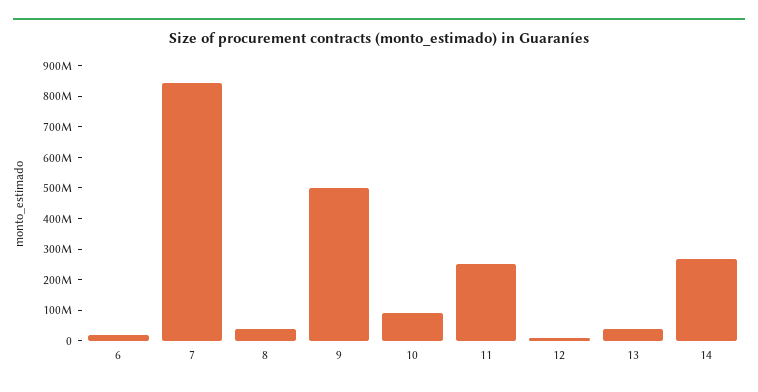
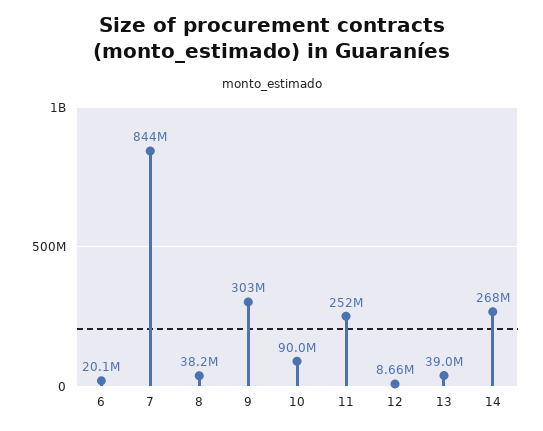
9: 500000000 -> 303000000

